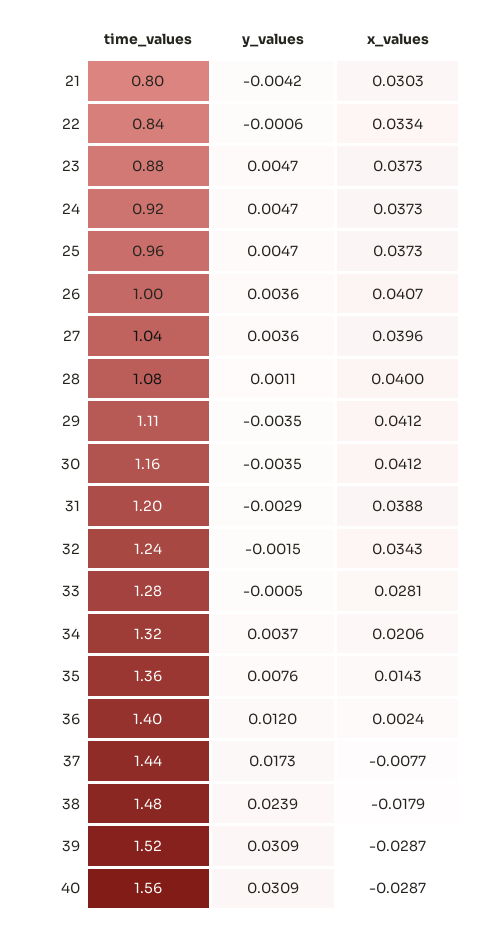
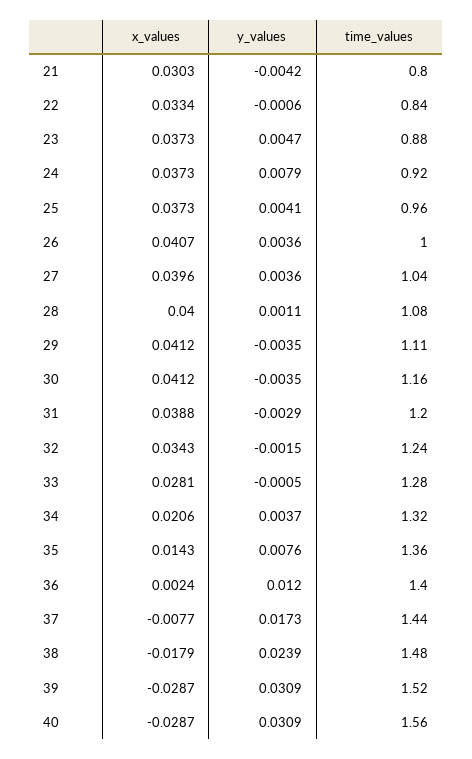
y_values, 24: 0.0047 -> 0.0079
y_values, 25: 0.0047 -> 0.0041

